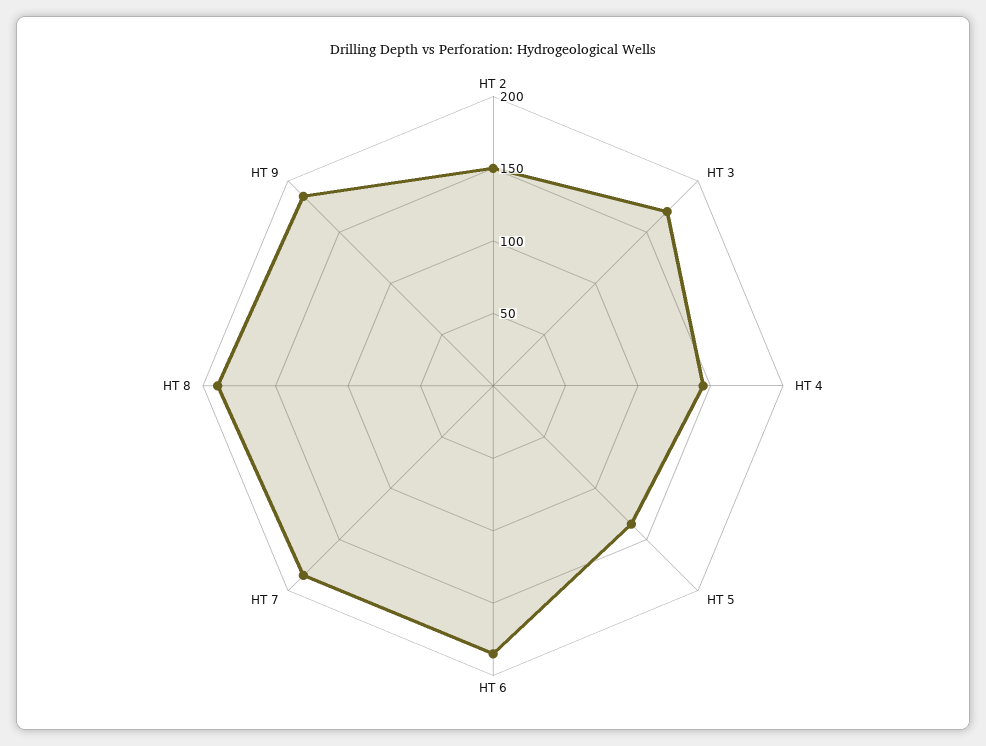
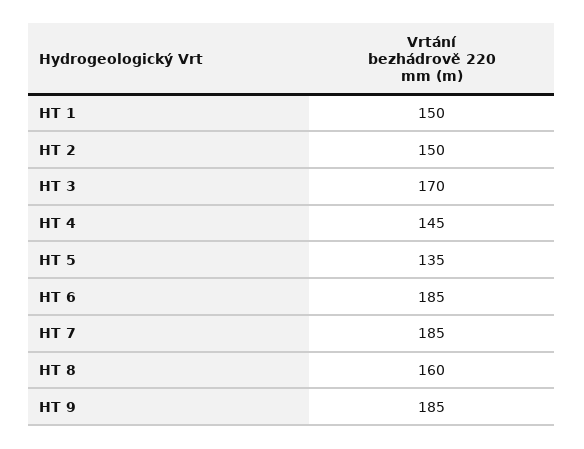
HT 8: 190 -> 160
HT 1: none -> 150

